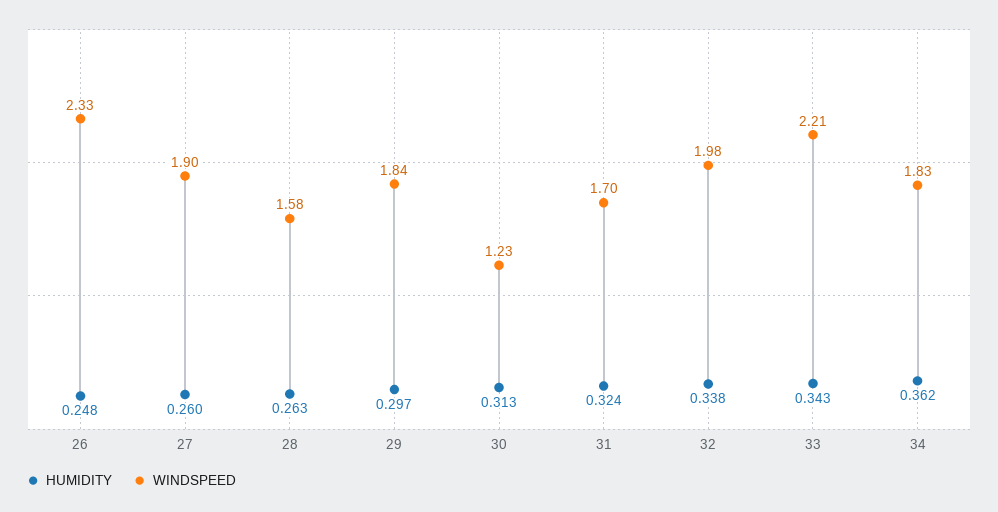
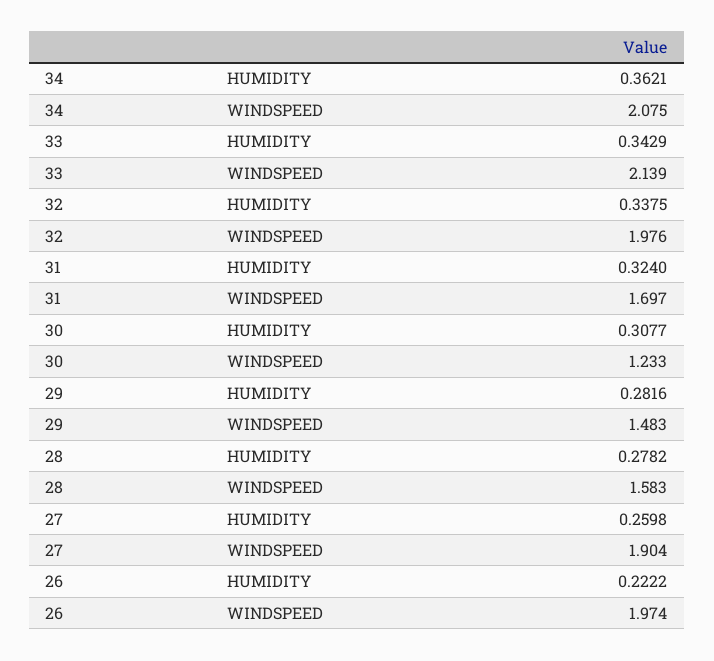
HUMIDITY, 26: 0.248 -> 0.2222
WINDSPEED, 26: 2.33 -> 1.974
HUMIDITY, 28: 0.263 -> 0.2782
HUMIDITY, 29: 0.297 -> 0.2816
WINDSPEED, 29: 1.84 -> 1.483
HUMIDITY, 30: 0.313 -> 0.3077
WINDSPEED, 33: 2.21 -> 2.139
WINDSPEED, 34: 1.83 -> 2.075

